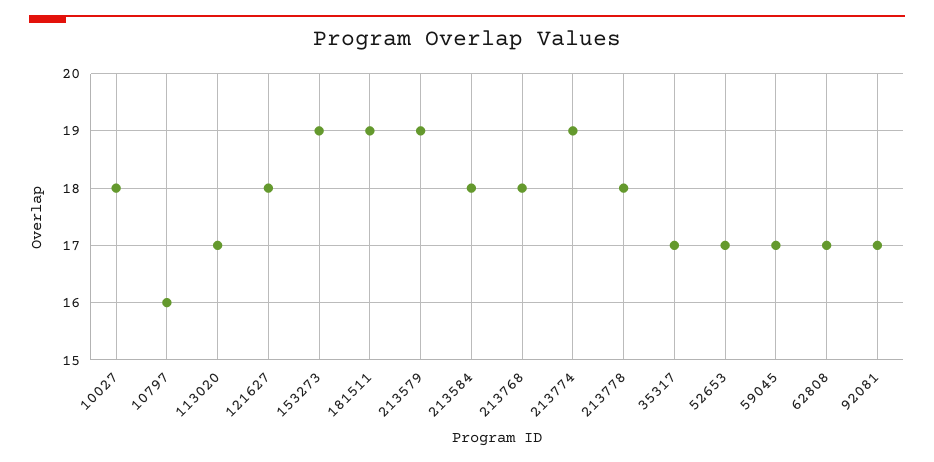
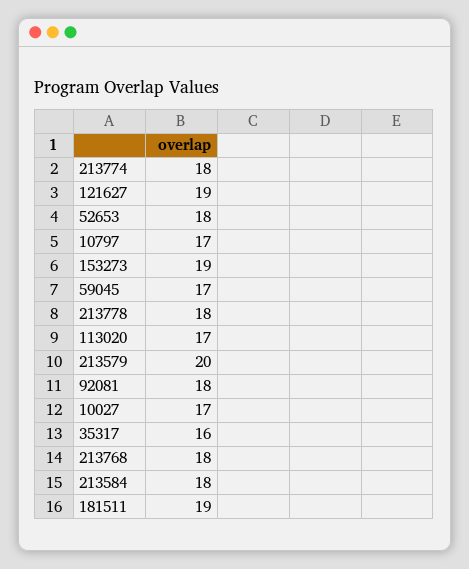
10027: 18 -> 17
10797: 16 -> 17
121627: 18 -> 19
213579: 19 -> 20
213774: 19 -> 18
35317: 17 -> 16
52653: 17 -> 18
62808: 17 -> none
92081: 17 -> 18

